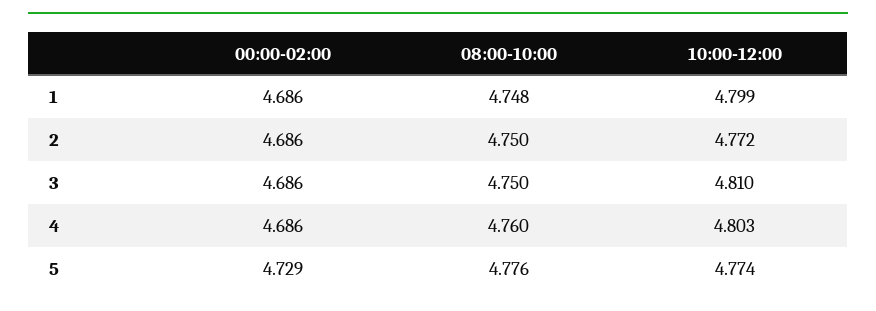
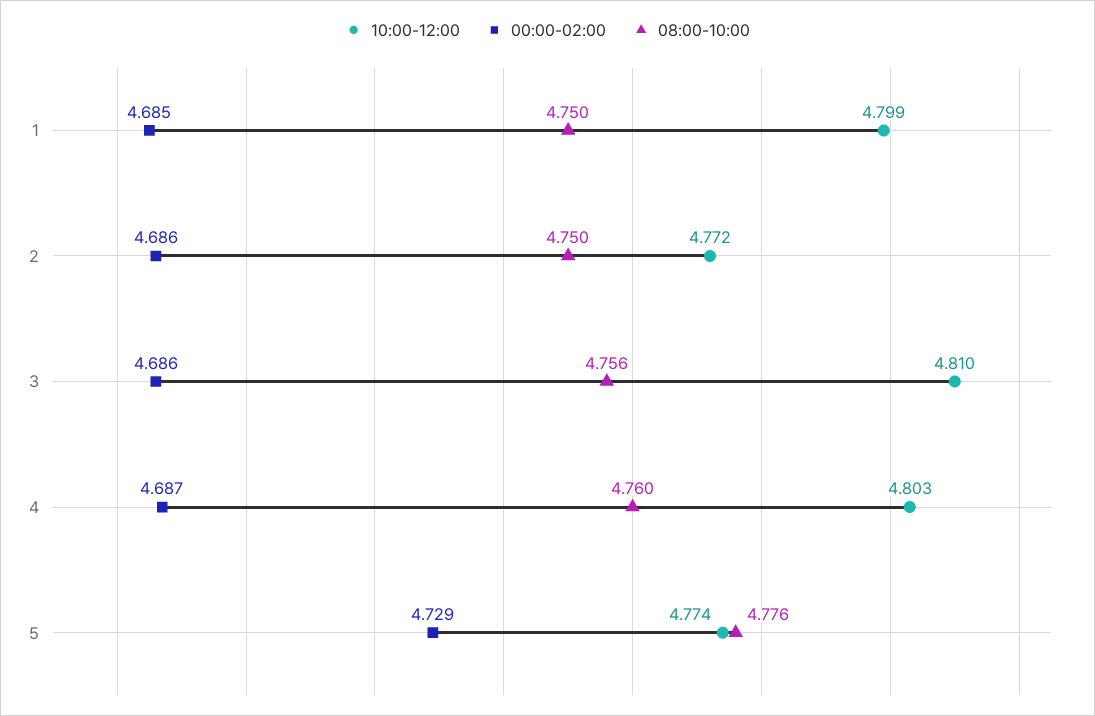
00:00-02:00, 1: 4.686 -> 4.685
08:00-10:00, 1: 4.748 -> 4.75
08:00-10:00, 3: 4.75 -> 4.756
00:00-02:00, 4: 4.686 -> 4.687

